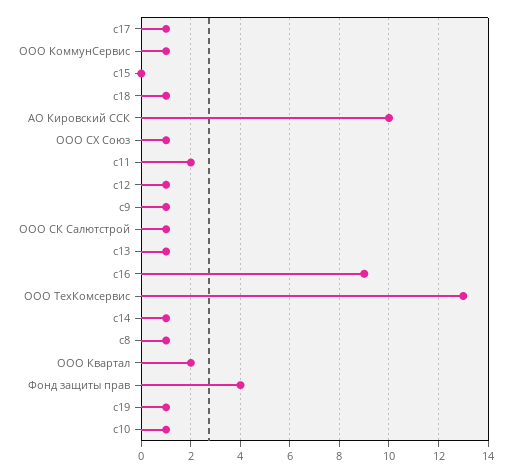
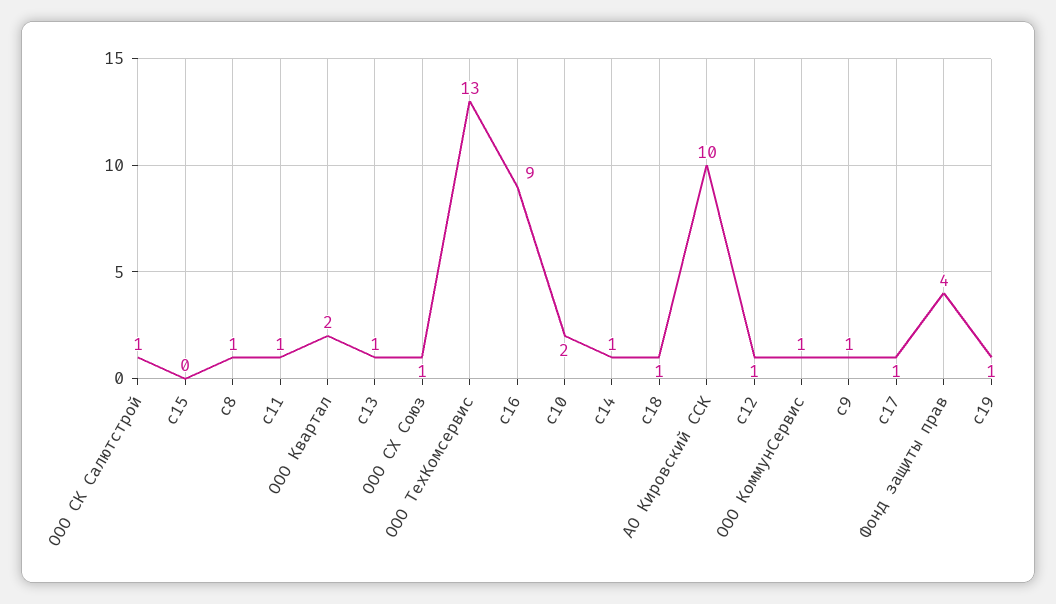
c11: 2 -> 1
c10: 1 -> 2

